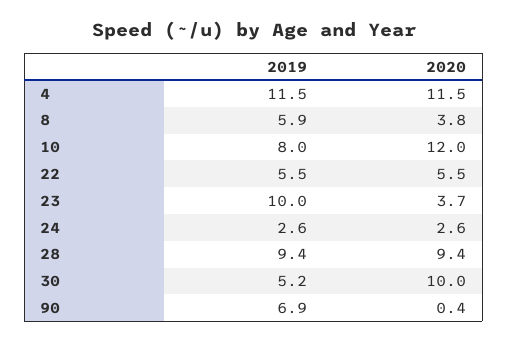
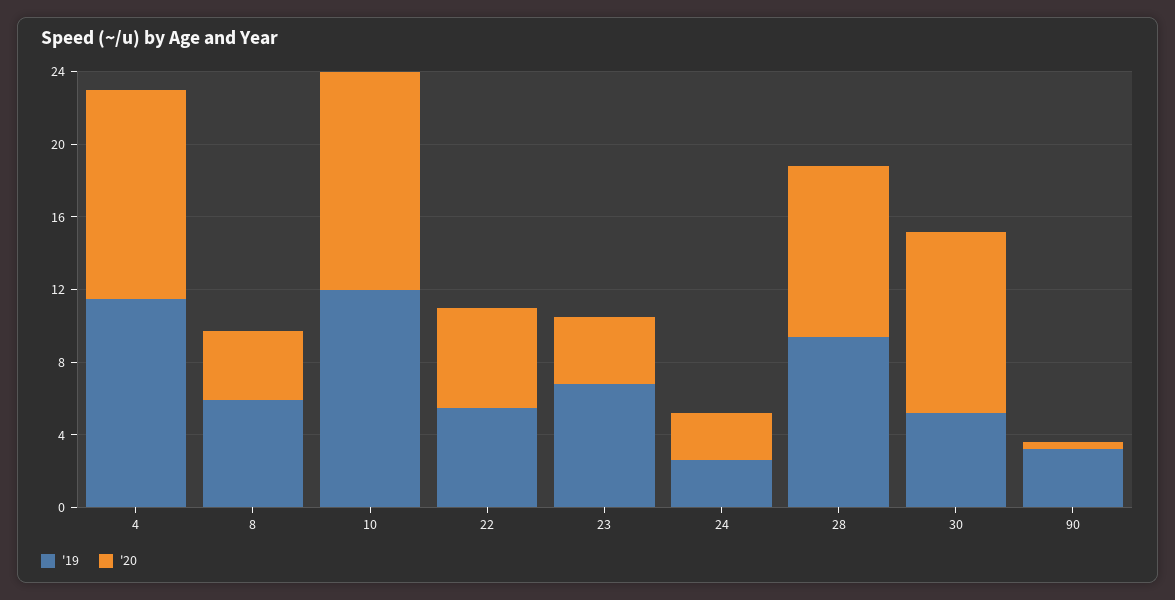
2019, 10: 8 -> 12
2019, 23: 10 -> 7
2019, 90: 6.9 -> 3

